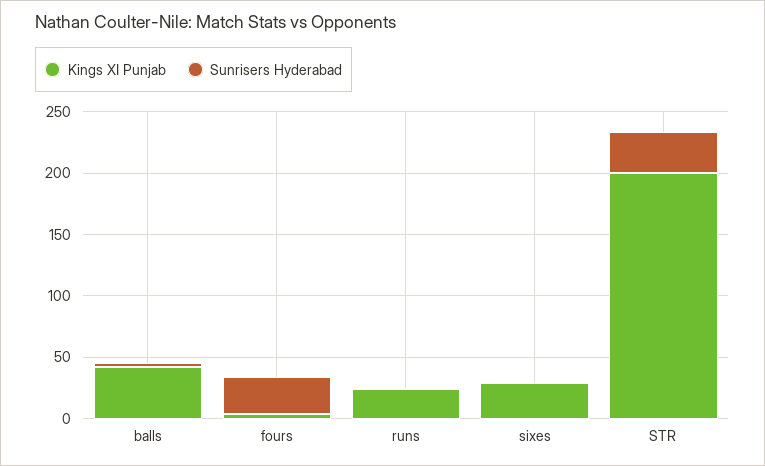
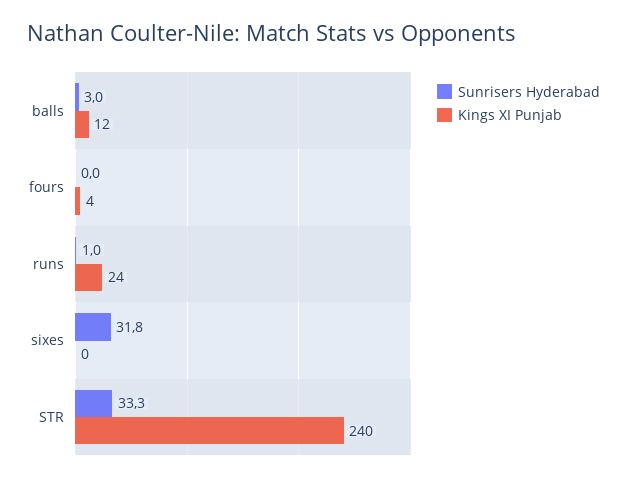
Kings XI Punjab, balls: 40 -> 12
Sunrisers Hyderabad, fours: 30 -> 0
Kings XI Punjab, sixes: 30 -> 0
Sunrisers Hyderabad, sixes: 0 -> 31.8
Kings XI Punjab, STR: 200 -> 240

